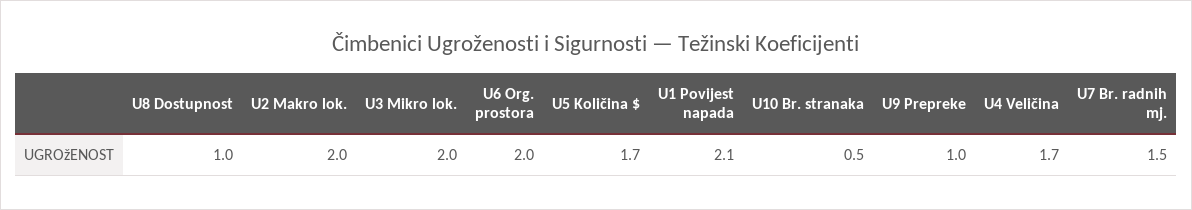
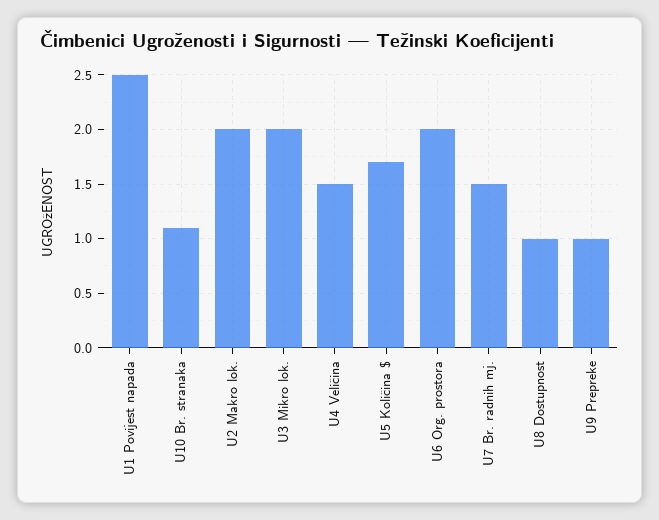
U1 Povijest napada: 2.1 -> 2.5
U10 Br. stranaka: 0.5 -> 1.1
U4 Veličina: 1.7 -> 1.5

